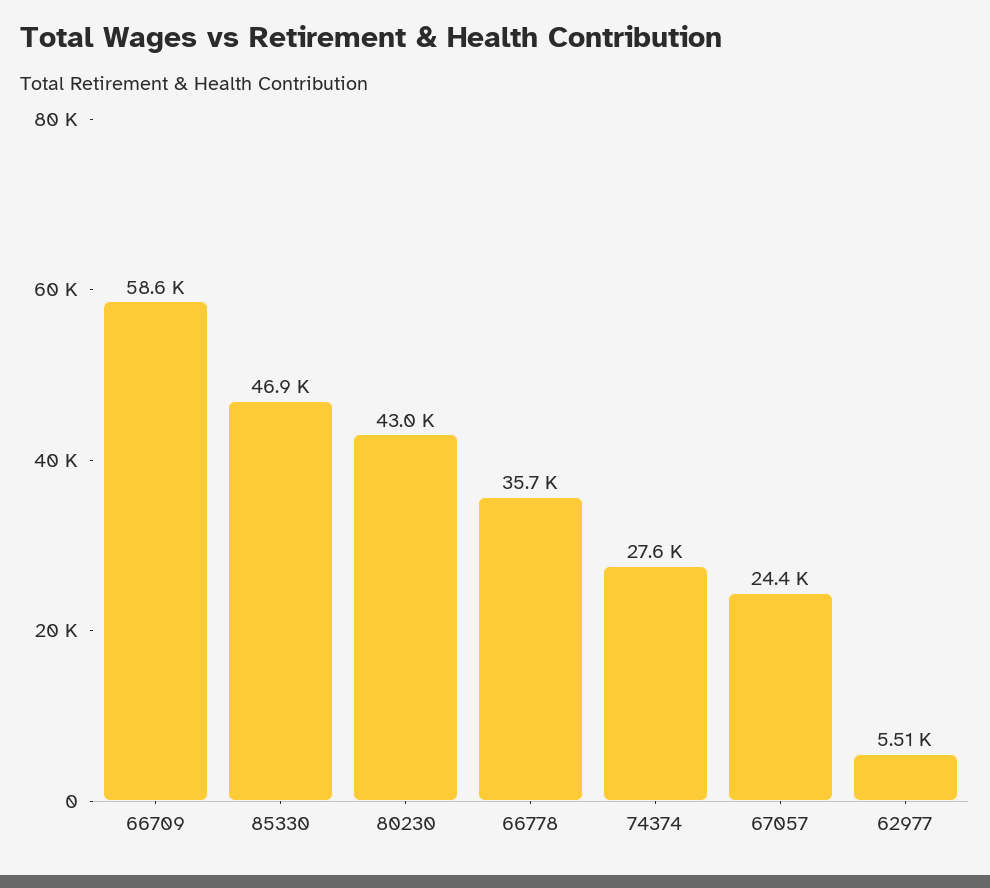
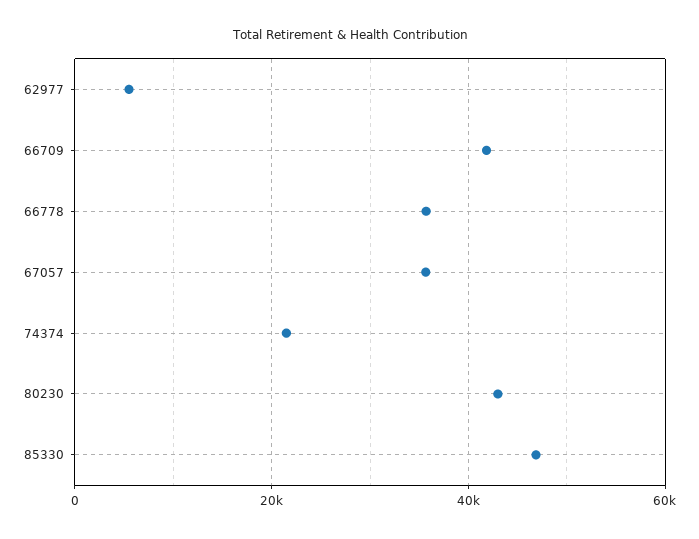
66709: 58600 -> 42000
74374: 27600 -> 22000
67057: 24400 -> 36000

